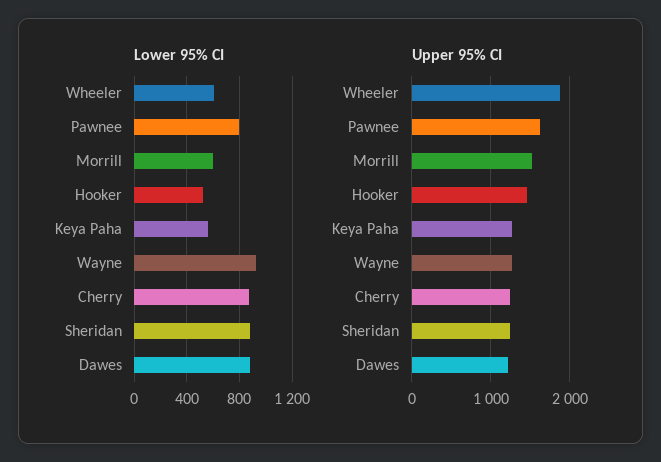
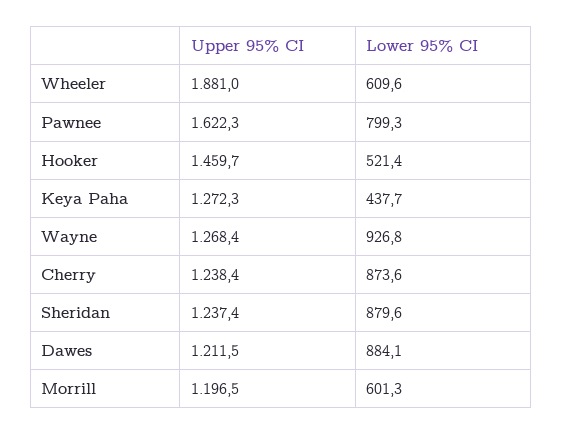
Lower 95% CI, Keya Paha: 550 -> 437.7
Upper 95% CI, Morrill: 1500 -> 1196.5

